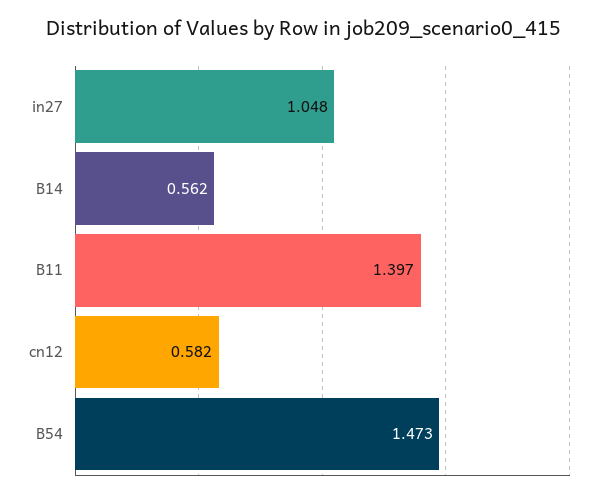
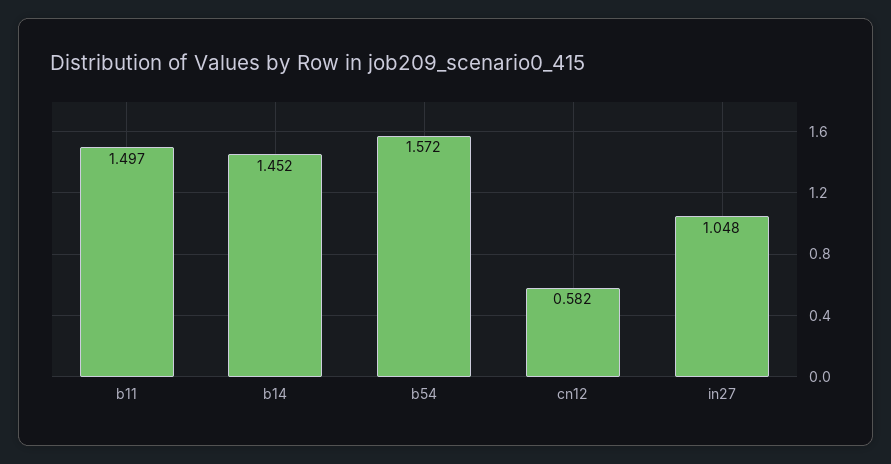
B14: 0.562 -> 1.452
B11: 1.397 -> 1.497
B54: 1.473 -> 1.572

